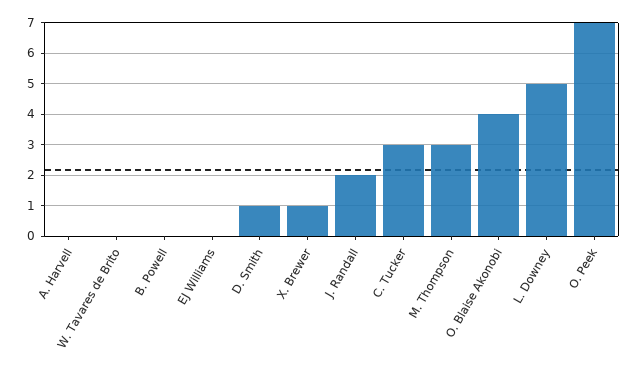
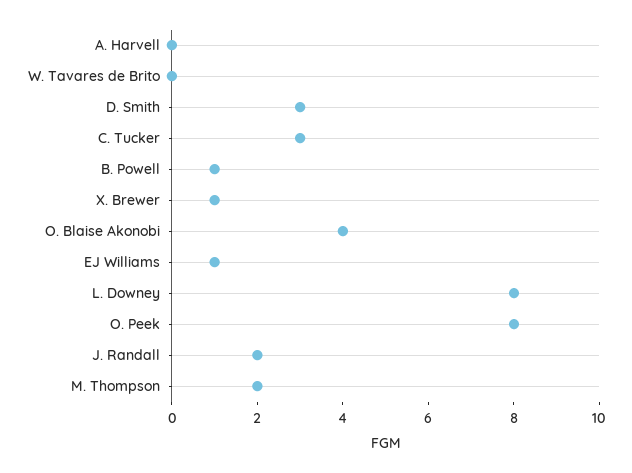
B. Powell: 0 -> 1
EJ Williams: 0 -> 1
D. Smith: 1 -> 3
M. Thompson: 3 -> 2
L. Downey: 5 -> 8
O. Peek: 7 -> 8

